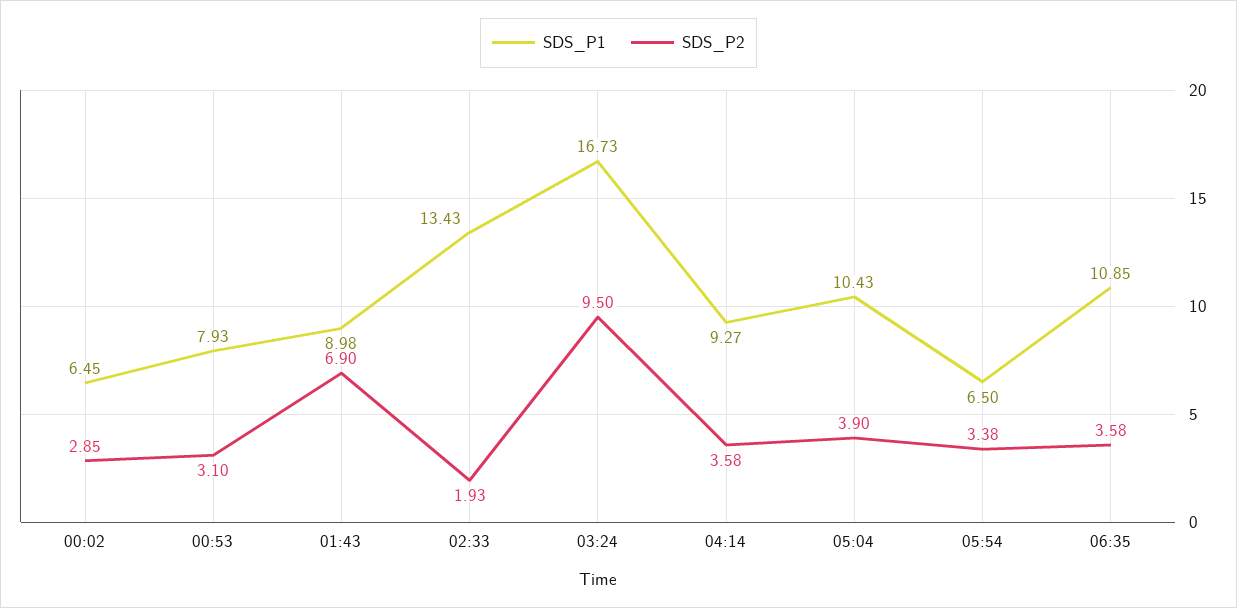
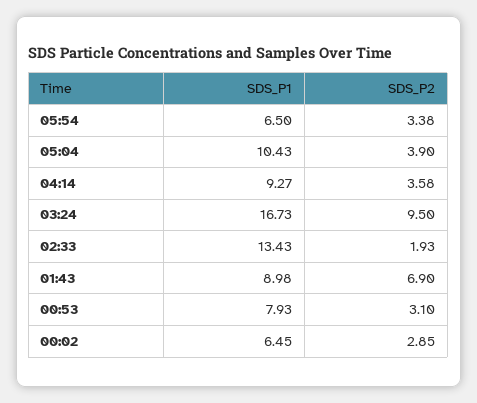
SDS_P1, 06:35: 10.85 -> none
SDS_P2, 06:35: 3.58 -> none

